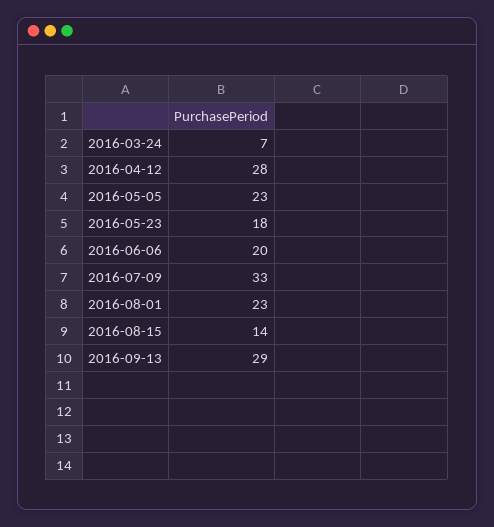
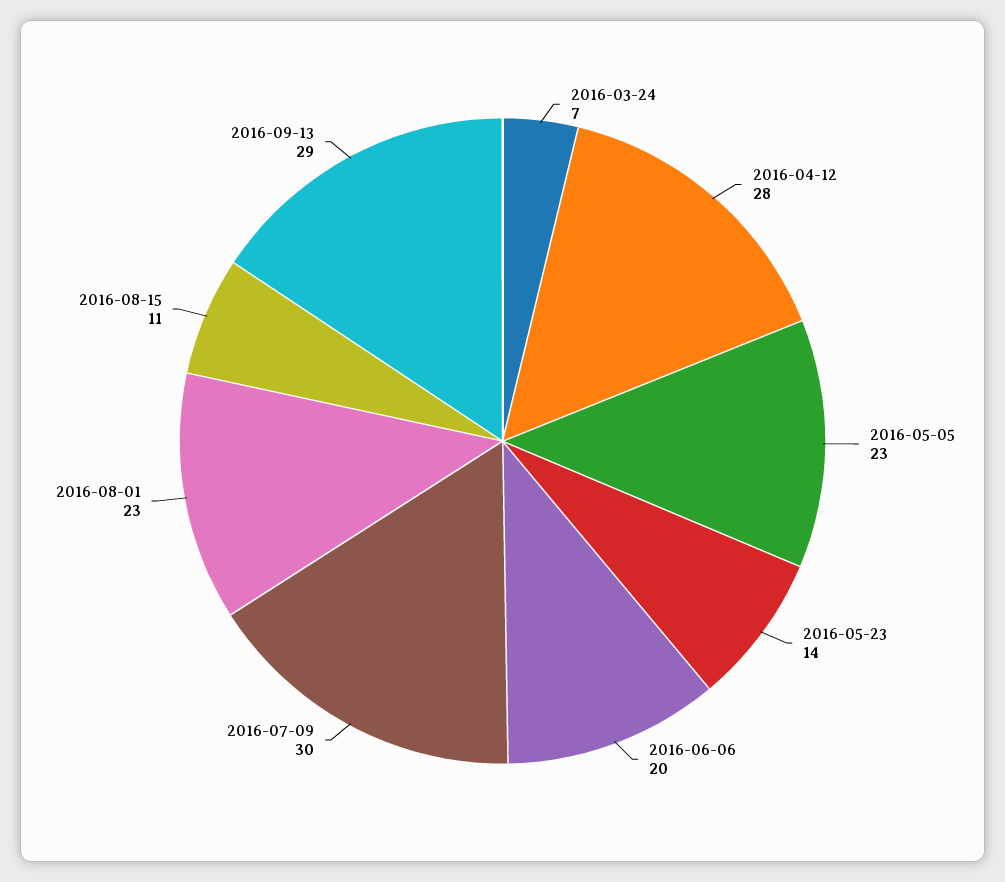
2016-05-23: 18 -> 14
2016-07-09: 33 -> 30
2016-08-15: 14 -> 11

